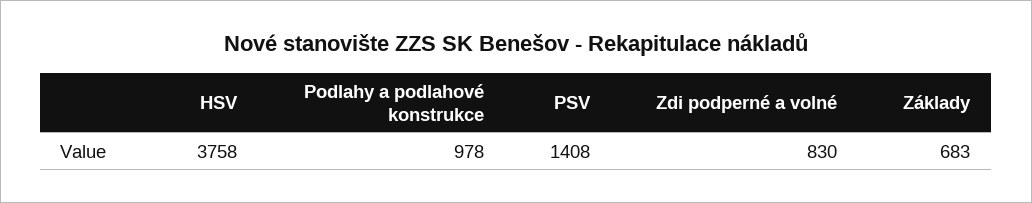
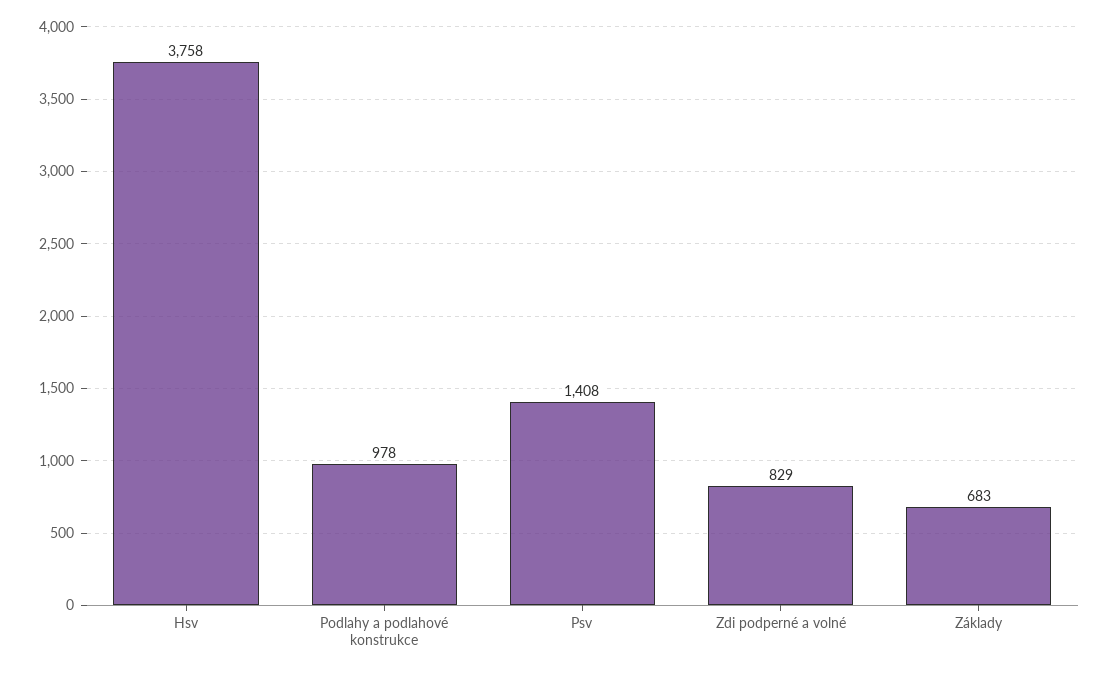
Zdi podperné a volné: 830 -> 829

